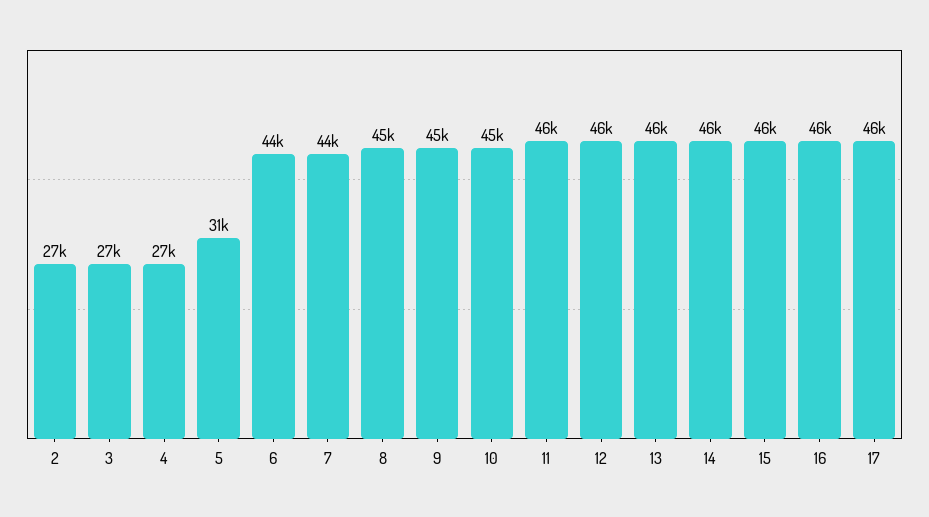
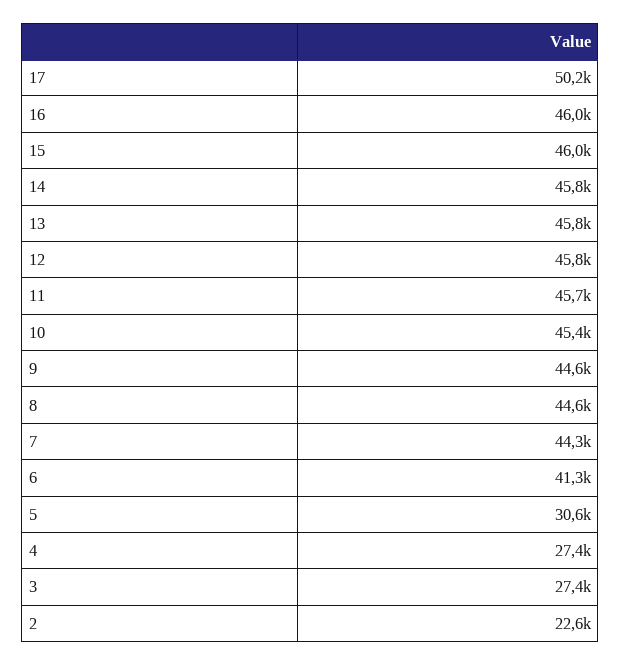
2: 27000 -> 22600
6: 44000 -> 41300
17: 46000 -> 50200

